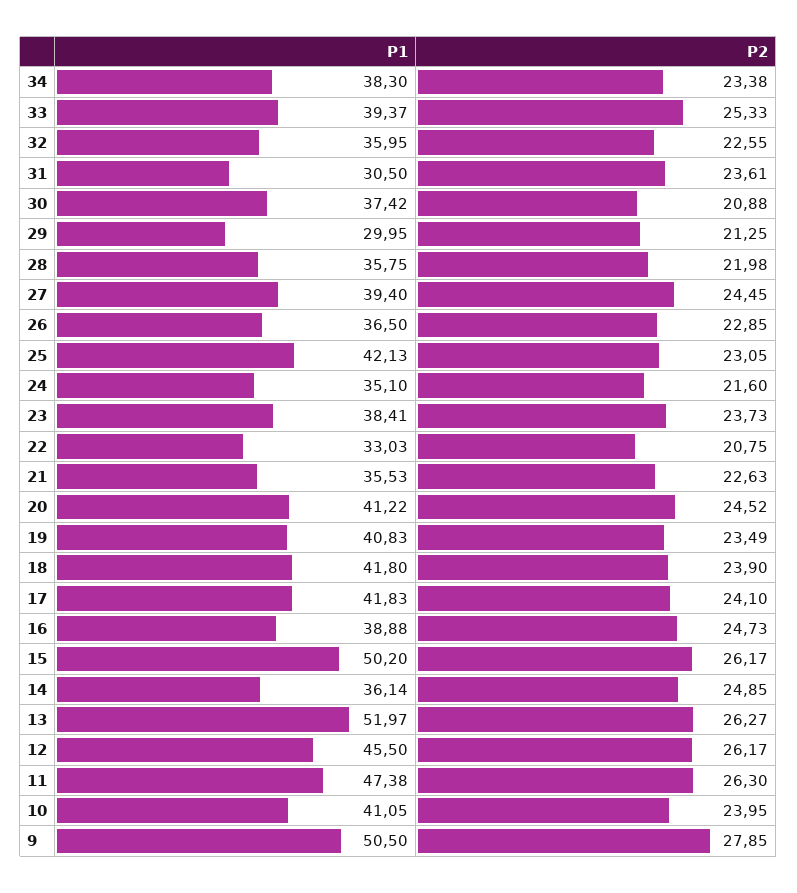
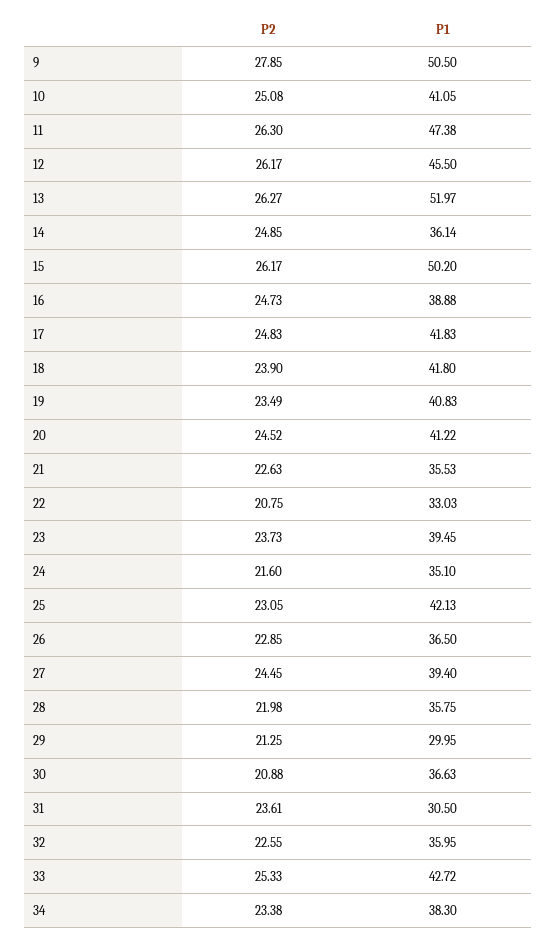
P1, 33: 39.37 -> 42.72
P1, 30: 37.42 -> 36.63
P1, 23: 38.41 -> 39.45
P2, 17: 24.1 -> 24.83
P2, 10: 23.95 -> 25.08

